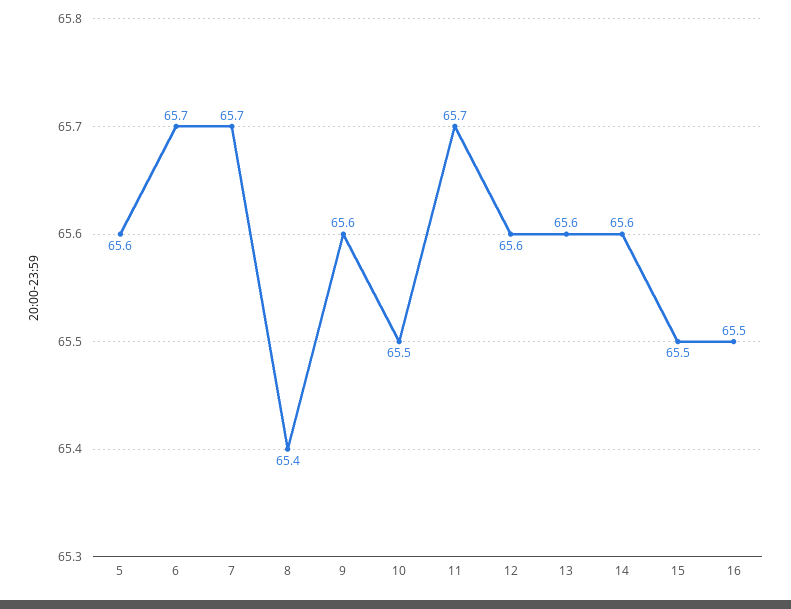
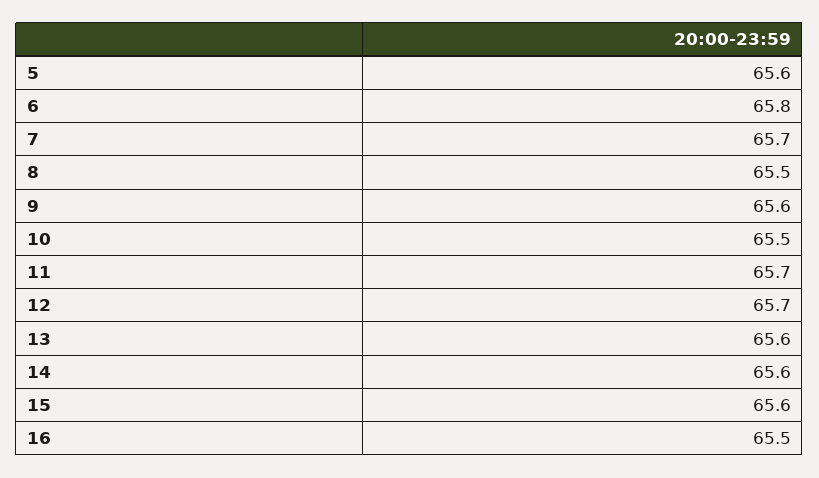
6: 65.7 -> 65.8
8: 65.4 -> 65.5
12: 65.6 -> 65.7
15: 65.5 -> 65.6

